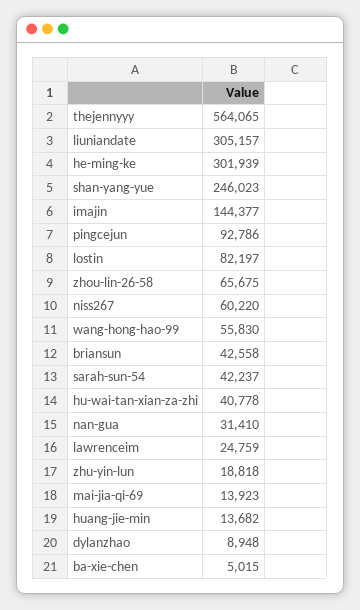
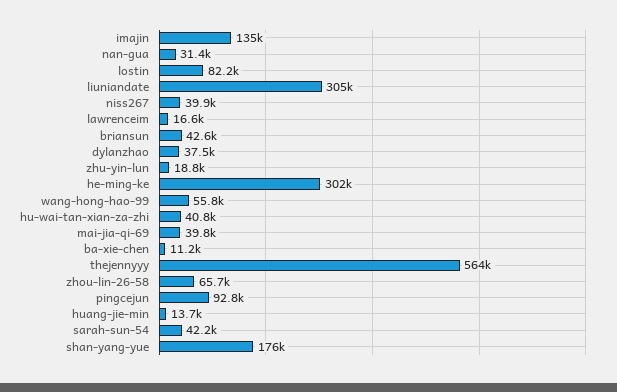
shan-yang-yue: 246023 -> 176000
imajin: 144377 -> 135000
niss267: 60220 -> 39900
lawrenceim: 24759 -> 16600
mai-jia-qi-69: 13923 -> 39800
dylanzhao: 8948 -> 37500
ba-xie-chen: 5015 -> 11200

